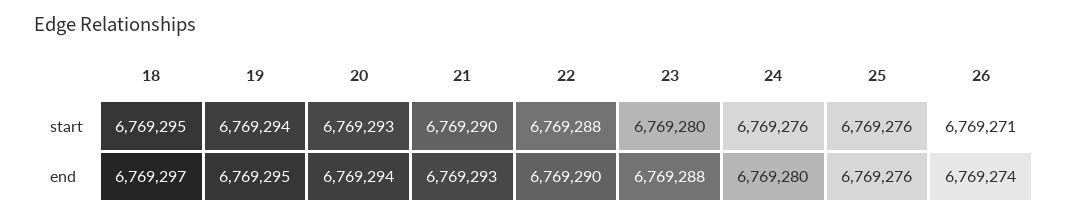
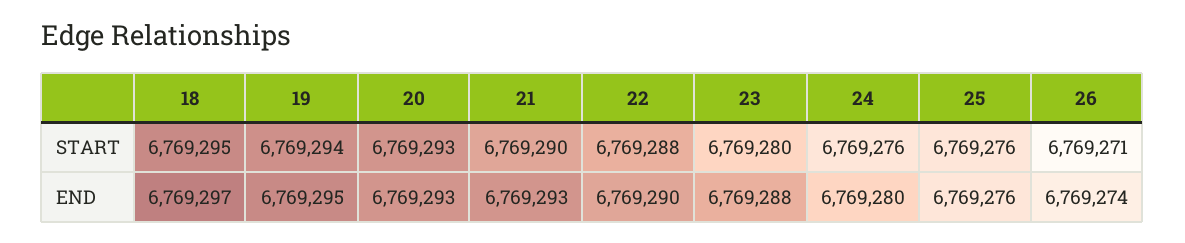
20, end: 6769294 -> 6769293

